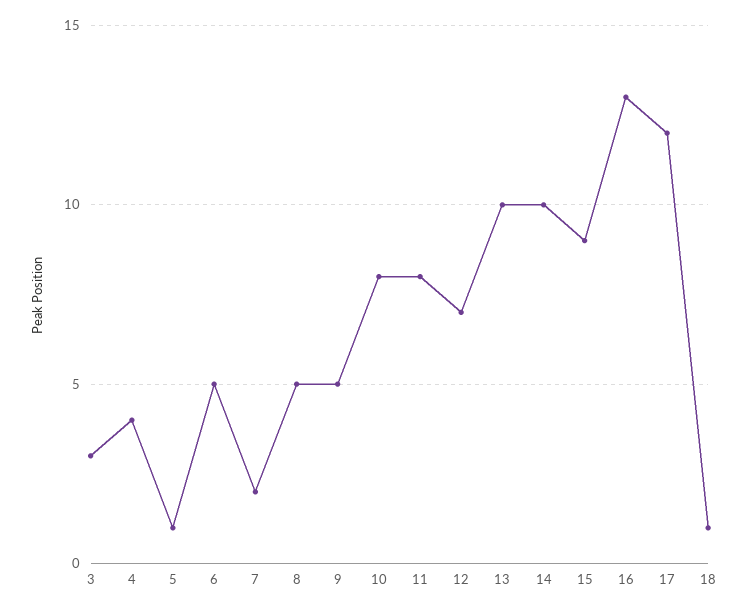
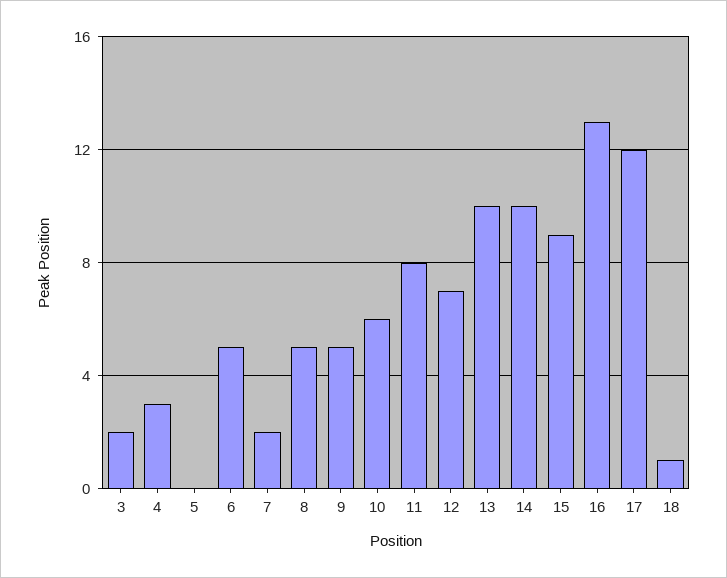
3: 3 -> 2
4: 4 -> 3
5: 1 -> 0
10: 8 -> 6

